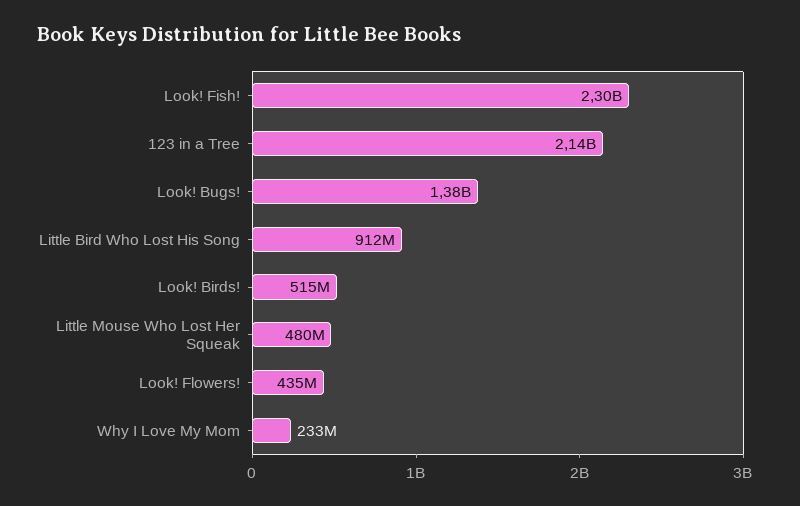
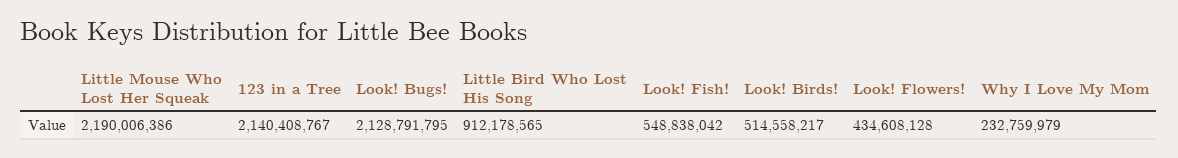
Look! Fish!: 2300000000 -> 548838042
Look! Bugs!: 1380000000 -> 2128791795
Little Mouse Who Lost Her Squeak: 480000000 -> 2190006386

